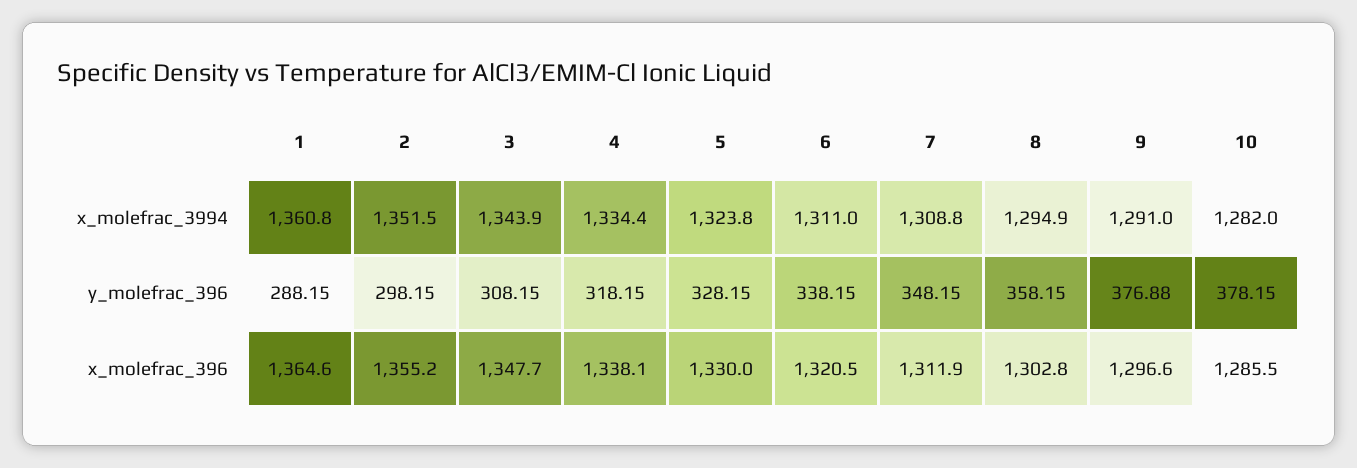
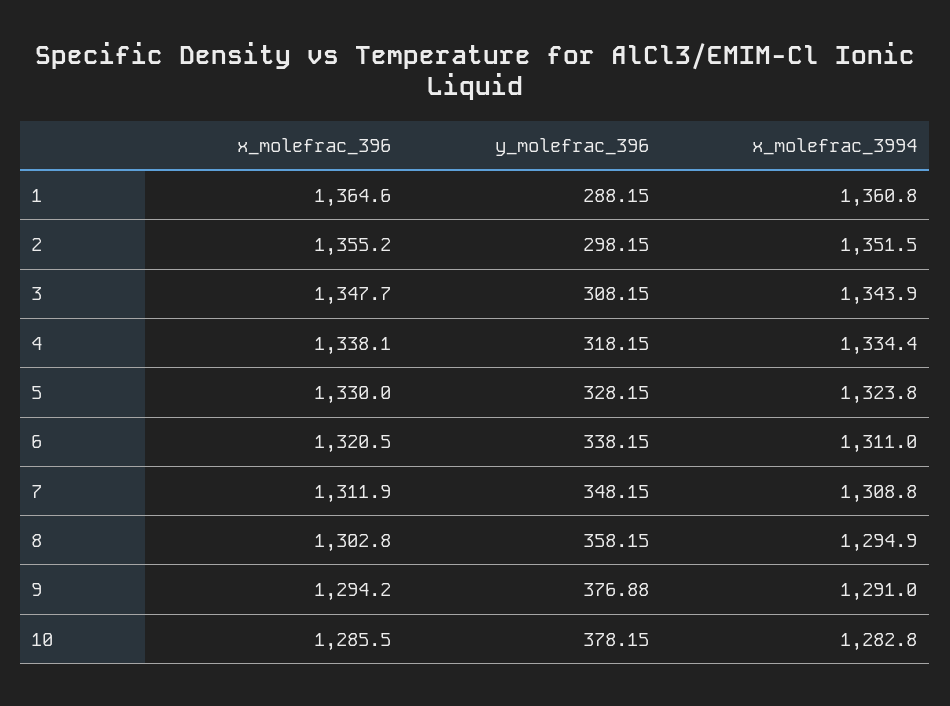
10, x_molefrac_3994: 1282 -> 1282.8
9, x_molefrac_396: 1296.6 -> 1294.2

